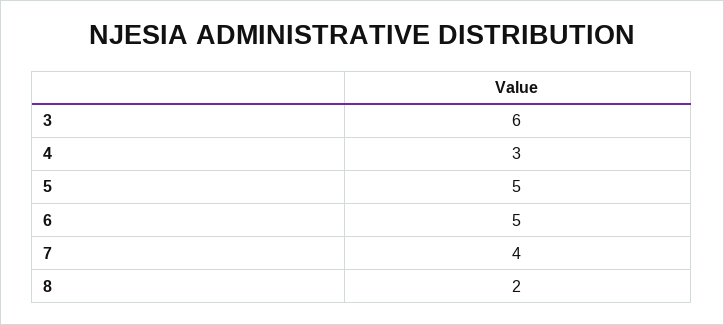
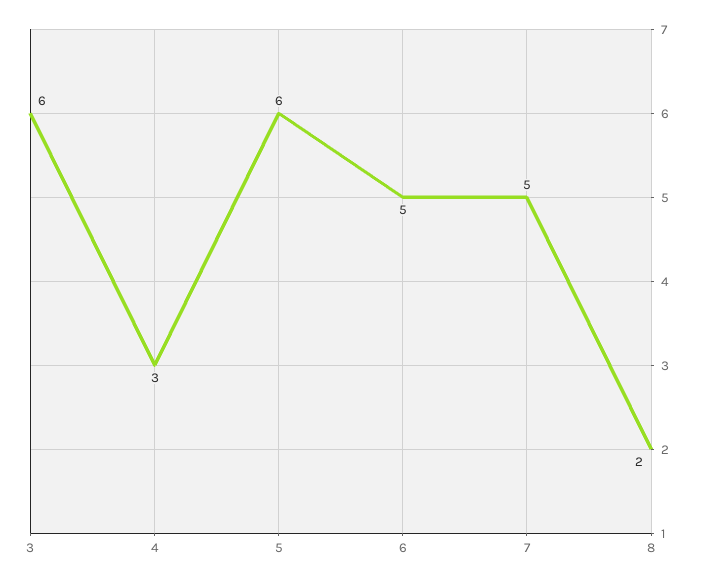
5: 5 -> 6
7: 4 -> 5

